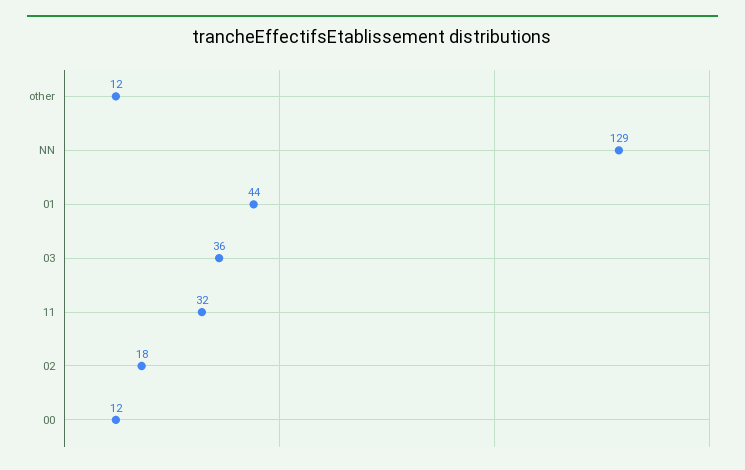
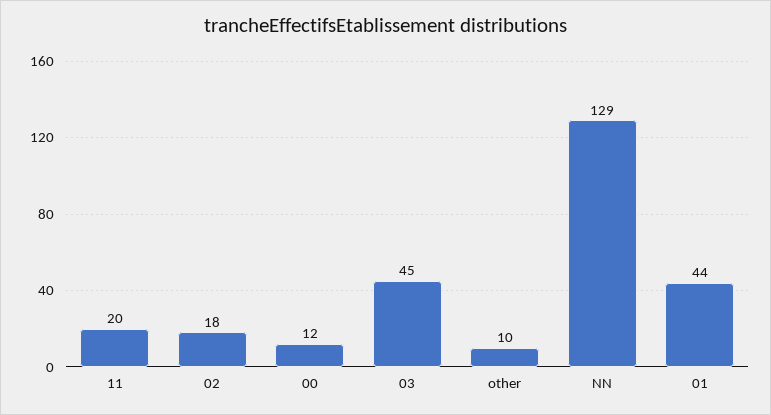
other: 12 -> 10
03: 36 -> 45
11: 32 -> 20

